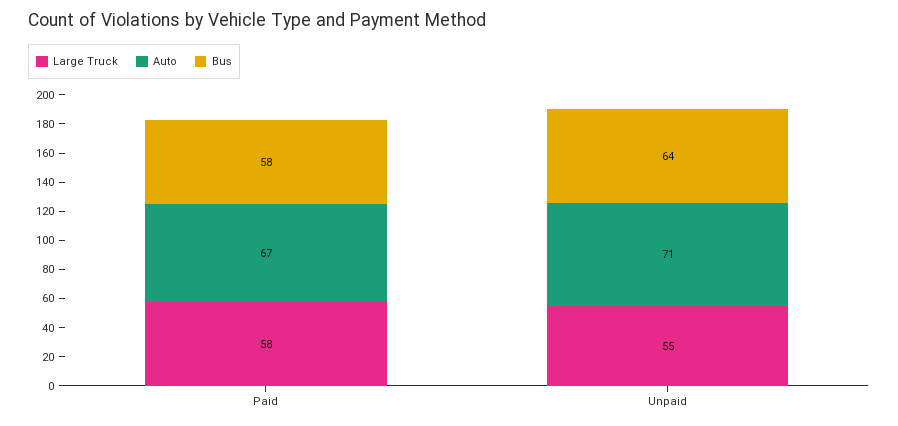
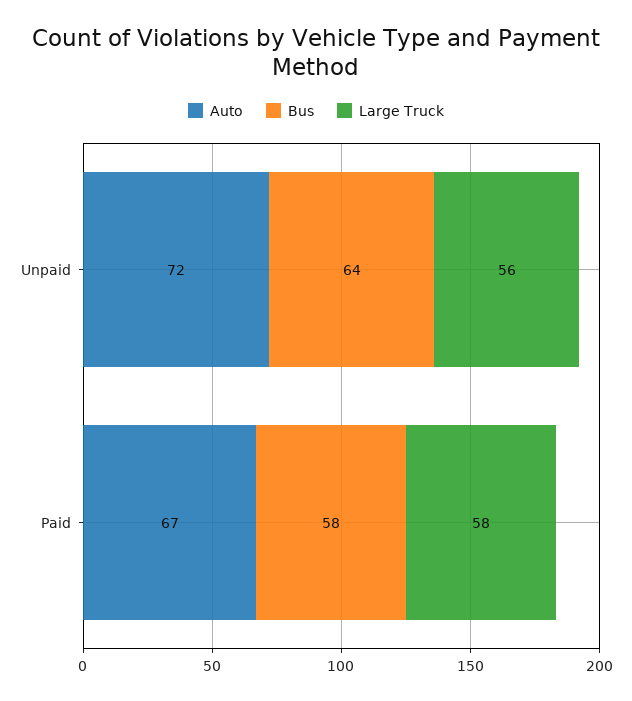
Large Truck, Unpaid: 55 -> 56
Auto, Unpaid: 71 -> 72

